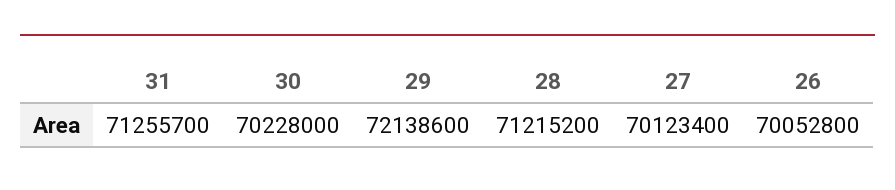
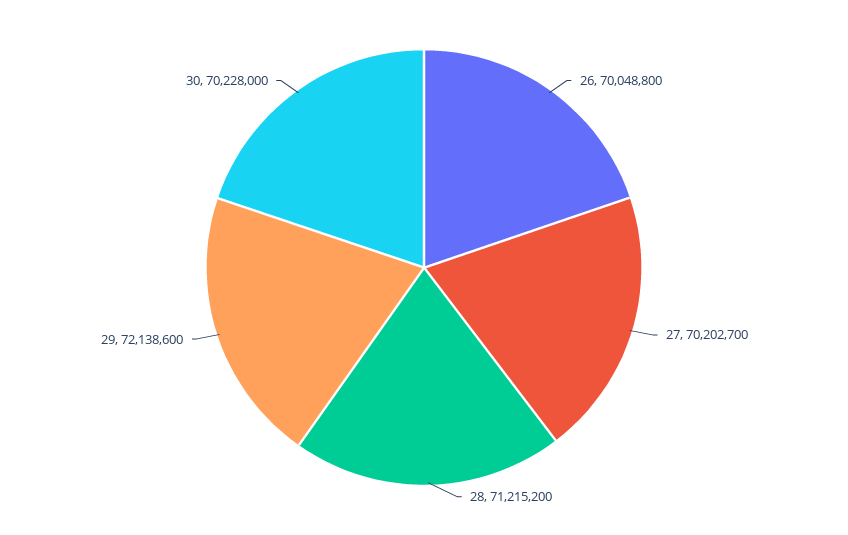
31: 71255700 -> none
27: 70123400 -> 70202700
26: 70052800 -> 70048800

